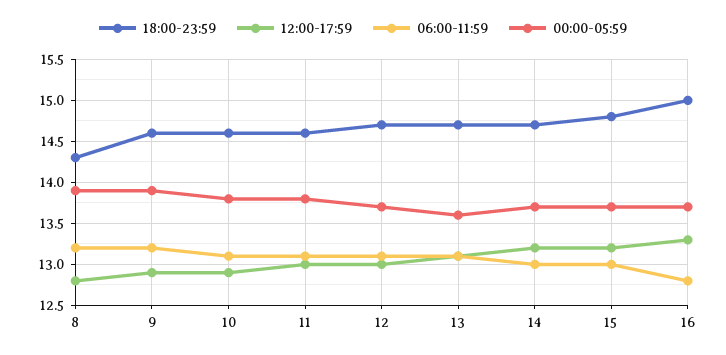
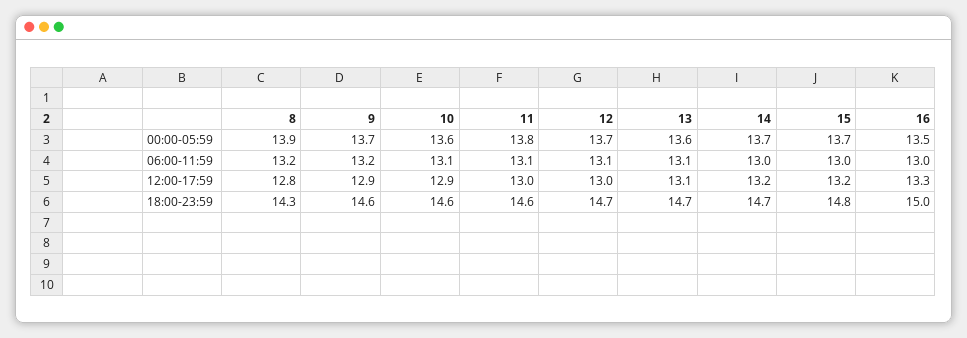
00:00-05:59, 9: 13.9 -> 13.7
00:00-05:59, 10: 13.8 -> 13.6
06:00-11:59, 16: 12.8 -> 13
00:00-05:59, 16: 13.7 -> 13.5

